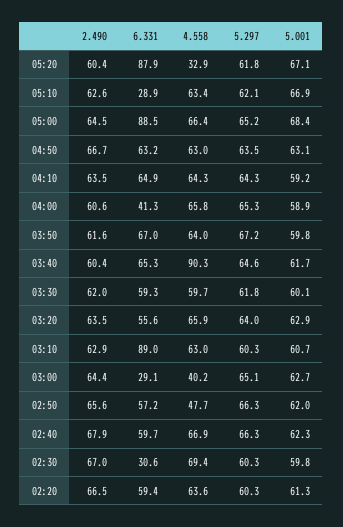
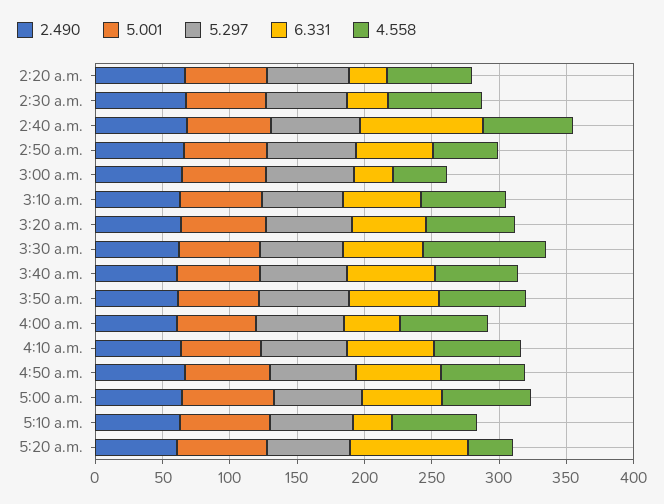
6.331, 05:00: 88.5 -> 60
4.558, 03:40: 90.3 -> 60
4.558, 03:30: 59.7 -> 90
6.331, 03:10: 89 -> 60
6.331, 02:40: 59.7 -> 90
6.331, 02:20: 59.4 -> 30

